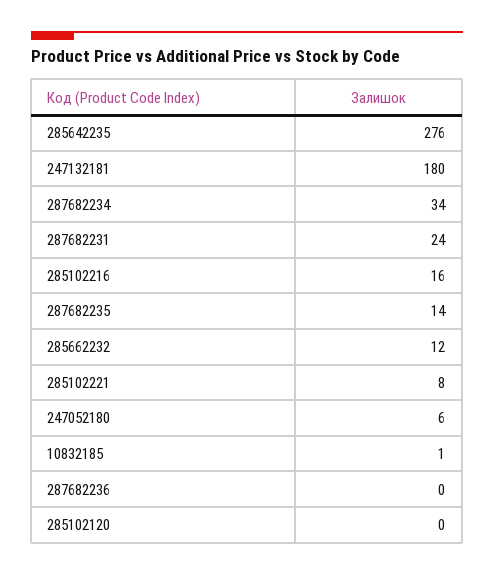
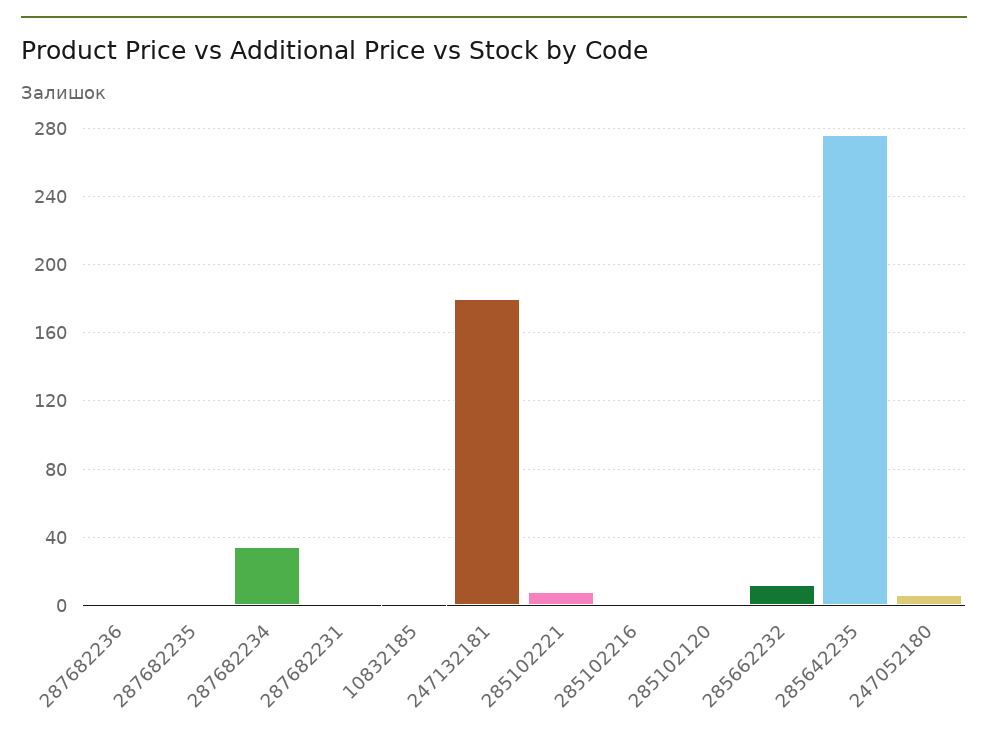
287682231: 24 -> 0
285102216: 16 -> 0
287682235: 14 -> 0

